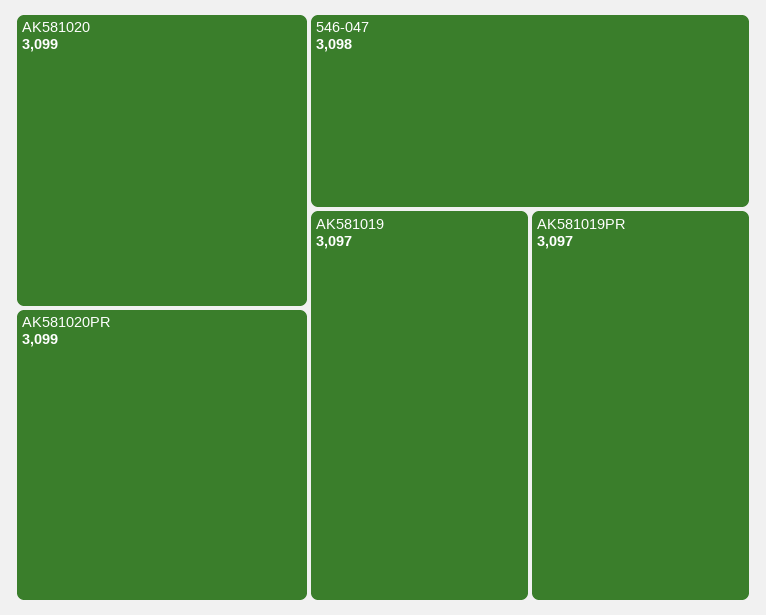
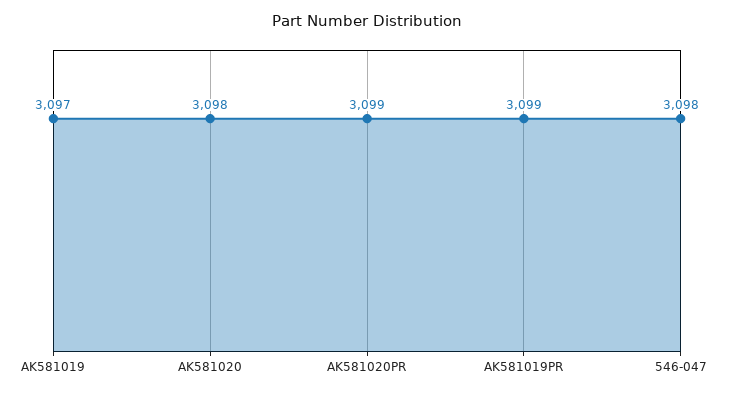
AK581020: 3099 -> 3098
AK581019PR: 3097 -> 3099

